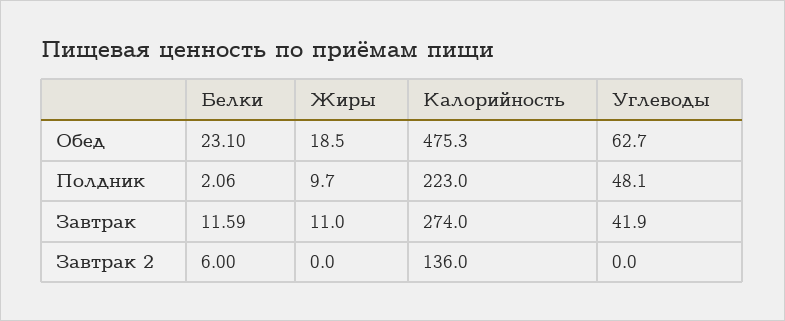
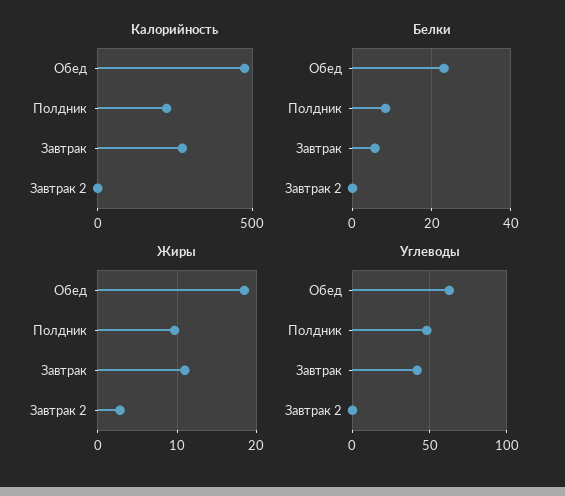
Белки, Полдник: 2.06 -> 8
Белки, Завтрак: 11.59 -> 6
Белки, Завтрак 2: 6 -> 0
Жиры, Завтрак 2: 0 -> 3
Калорийность, Завтрак 2: 136 -> 0

